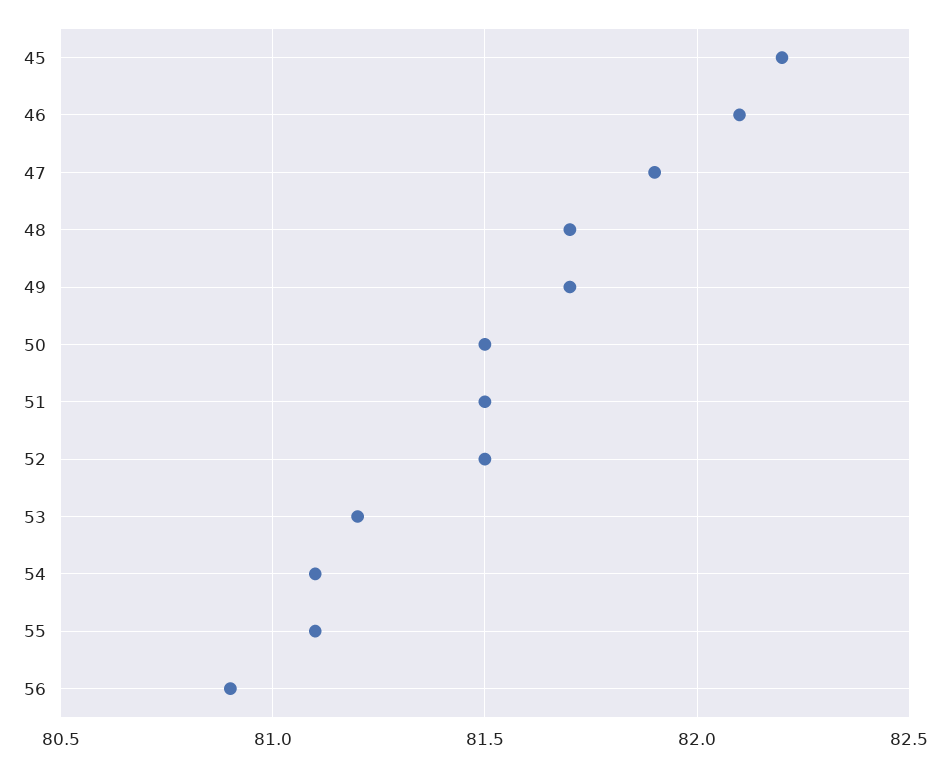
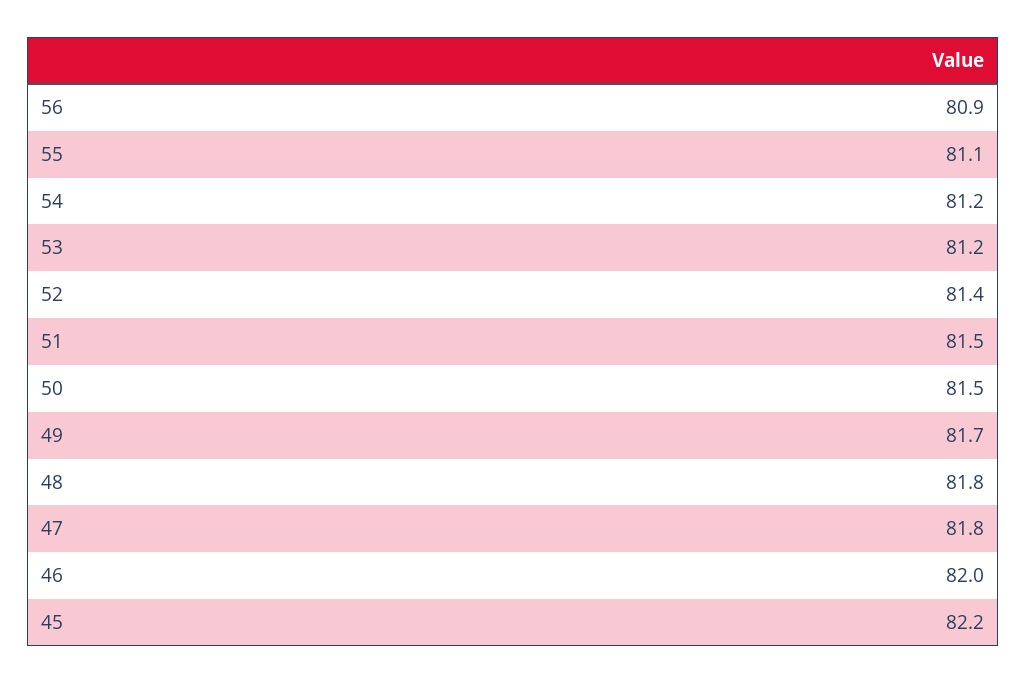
46: 82.1 -> 82
47: 81.9 -> 81.8
48: 81.7 -> 81.8
52: 81.5 -> 81.4
54: 81.1 -> 81.2

